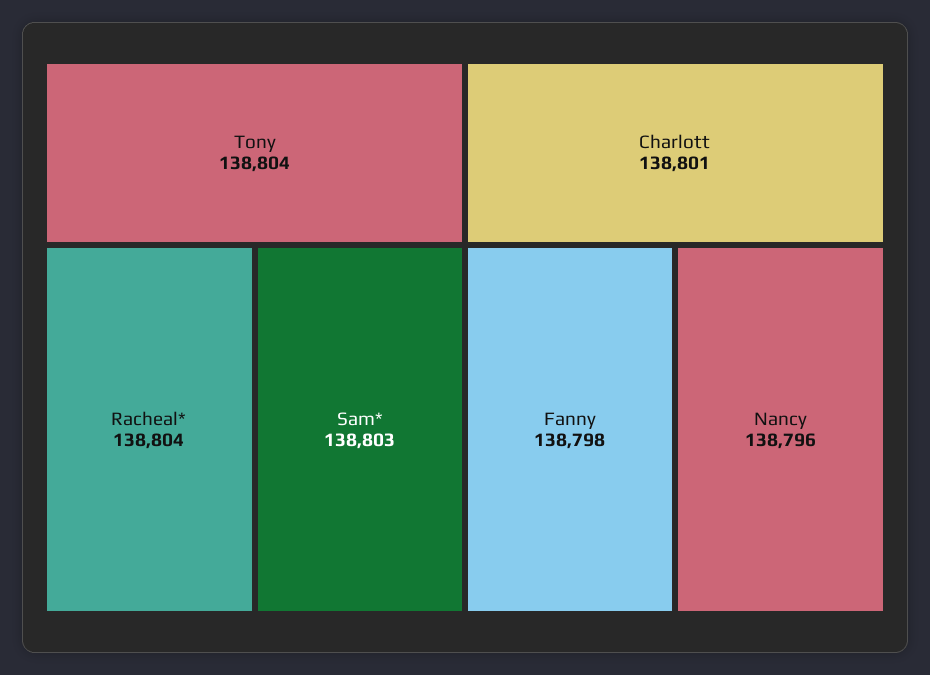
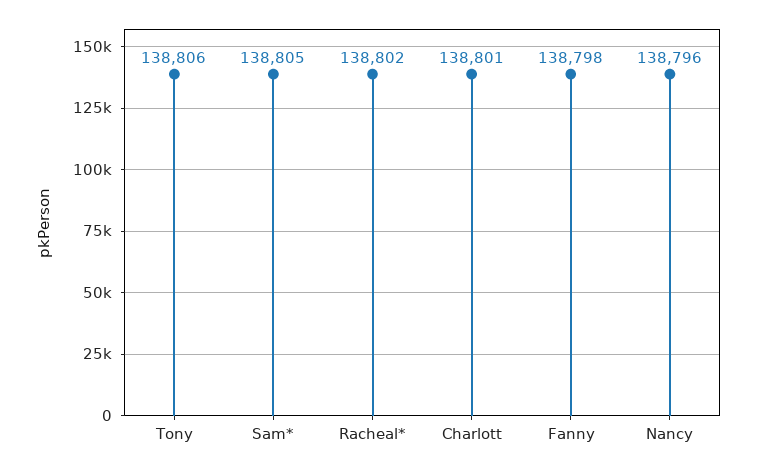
Tony: 138804 -> 138806
Racheal*: 138804 -> 138802
Sam*: 138803 -> 138805

